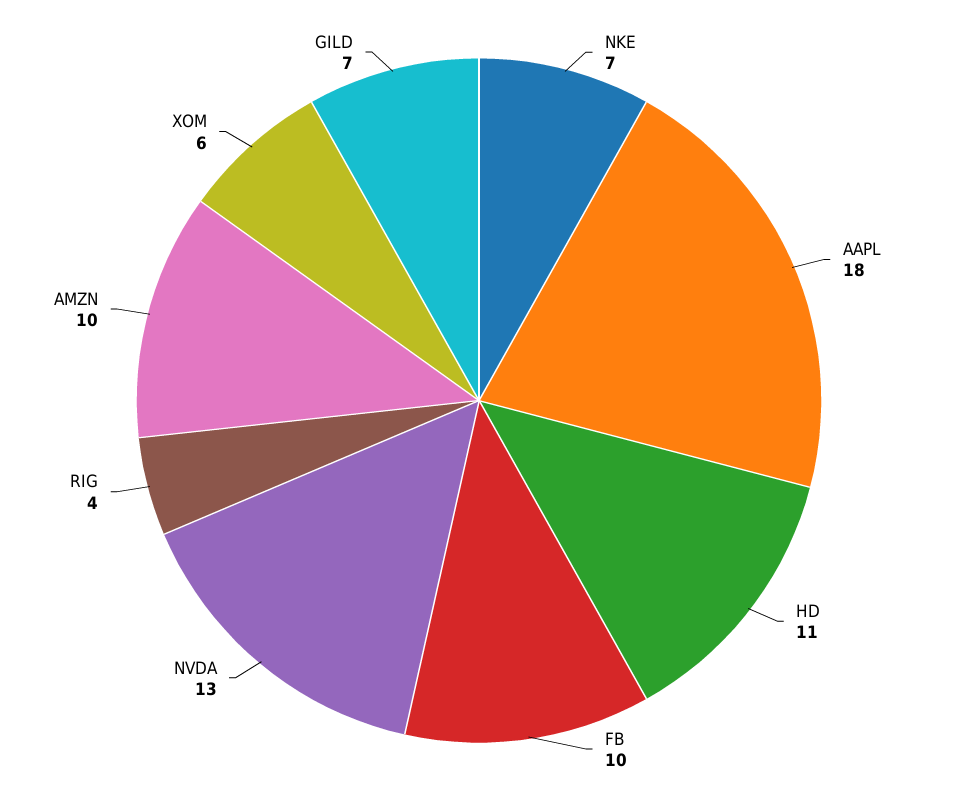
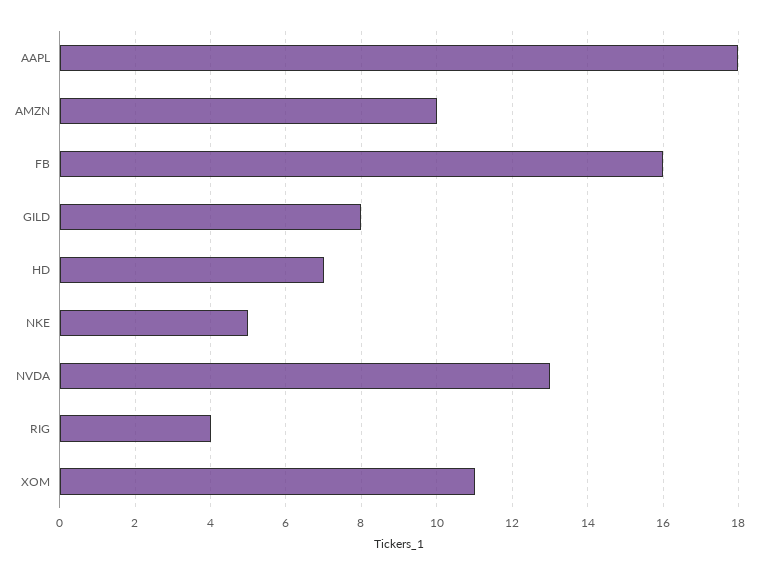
NKE: 7 -> 5
HD: 11 -> 7
FB: 10 -> 16
XOM: 6 -> 11
GILD: 7 -> 8

